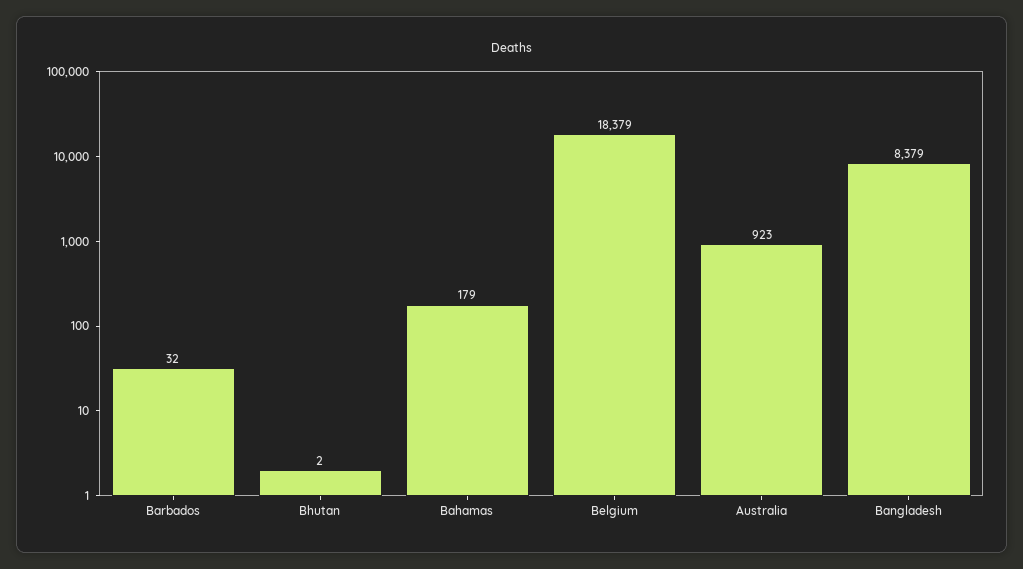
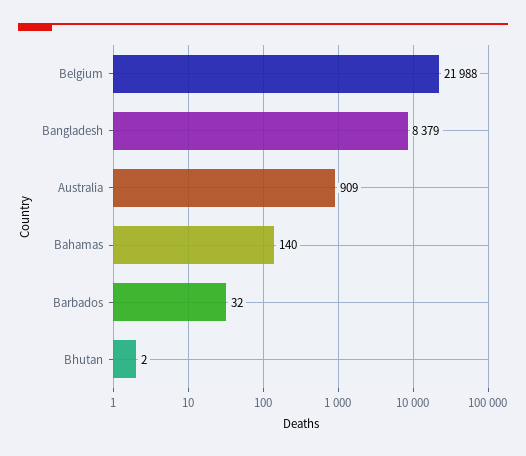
Bahamas: 179 -> 140
Belgium: 18379 -> 21988
Australia: 923 -> 909

